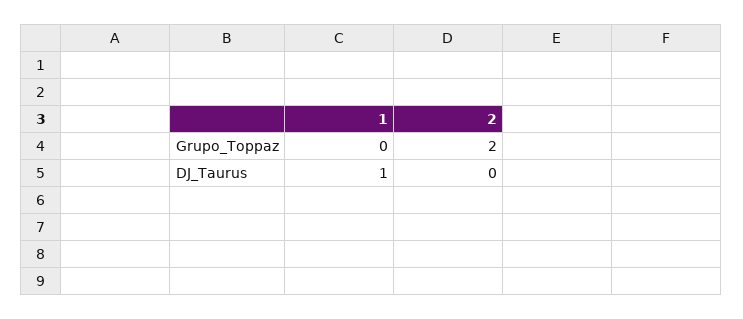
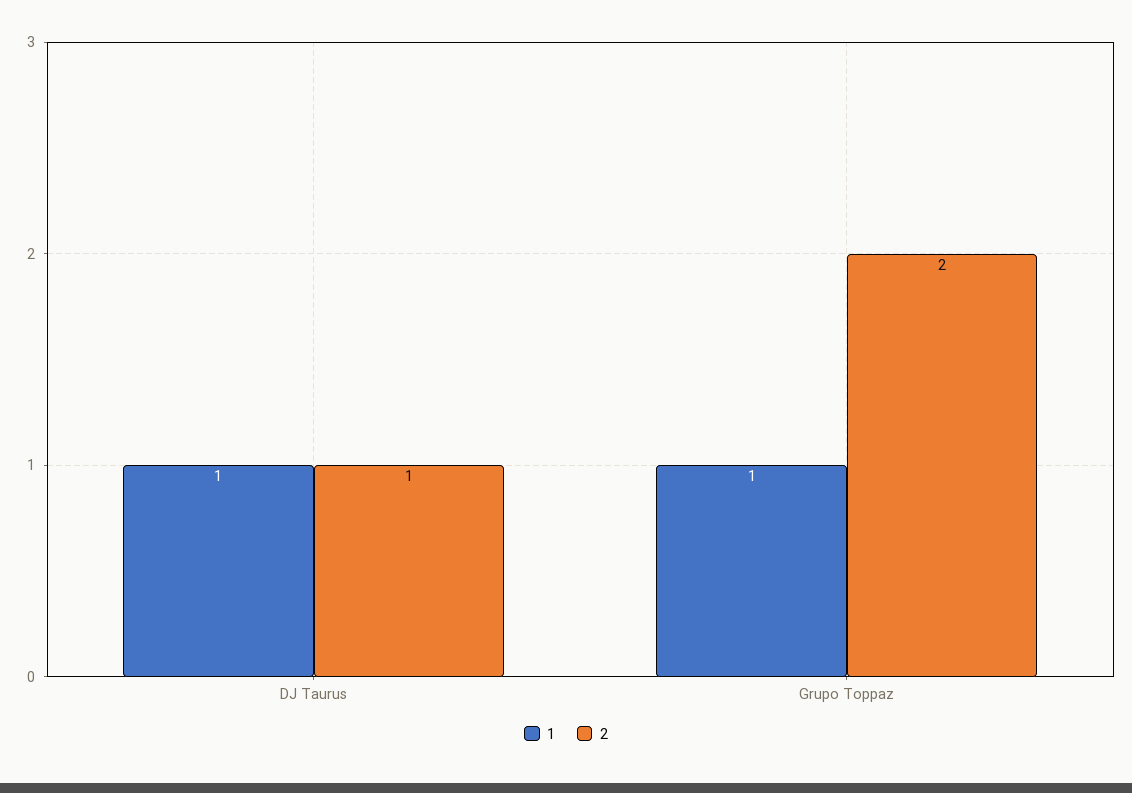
1, Grupo_Toppaz: 0 -> 1
2, DJ_Taurus: 0 -> 1

